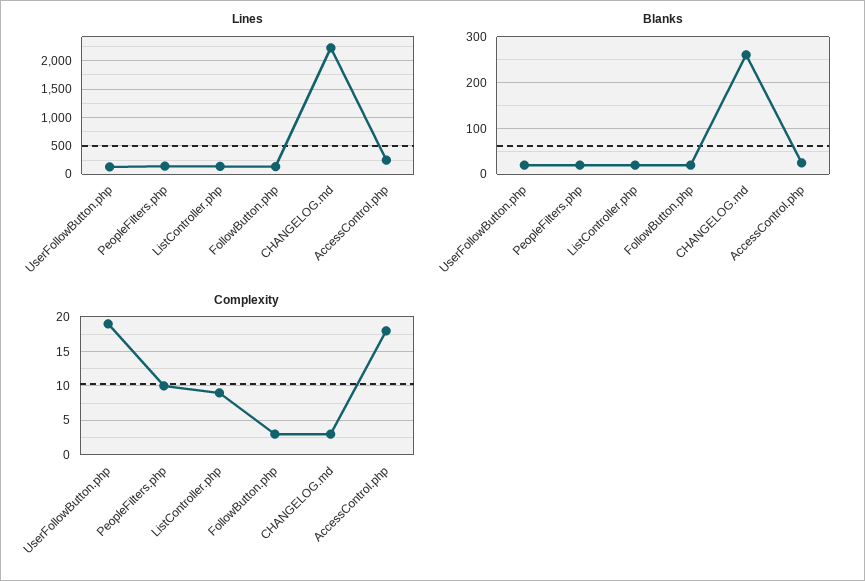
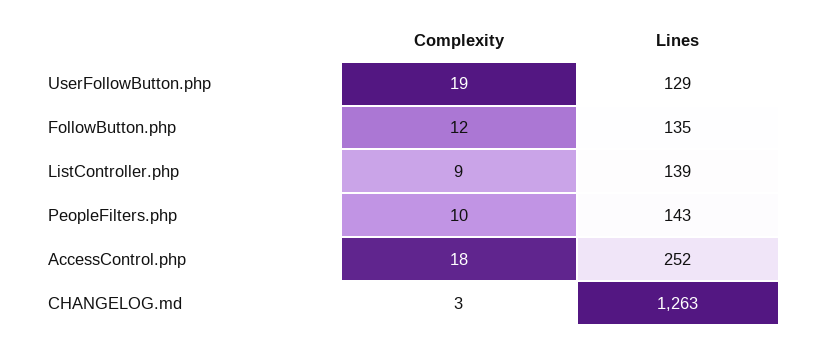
Lines, CHANGELOG.md: 2250 -> 1263
Blanks, UserFollowButton.php: 20 -> none
Blanks, PeopleFilters.php: 20 -> none
Blanks, ListController.php: 20 -> none
Blanks, FollowButton.php: 20 -> none
Blanks, CHANGELOG.md: 260 -> none
Blanks, AccessControl.php: 20 -> none
Complexity, FollowButton.php: 3 -> 12

